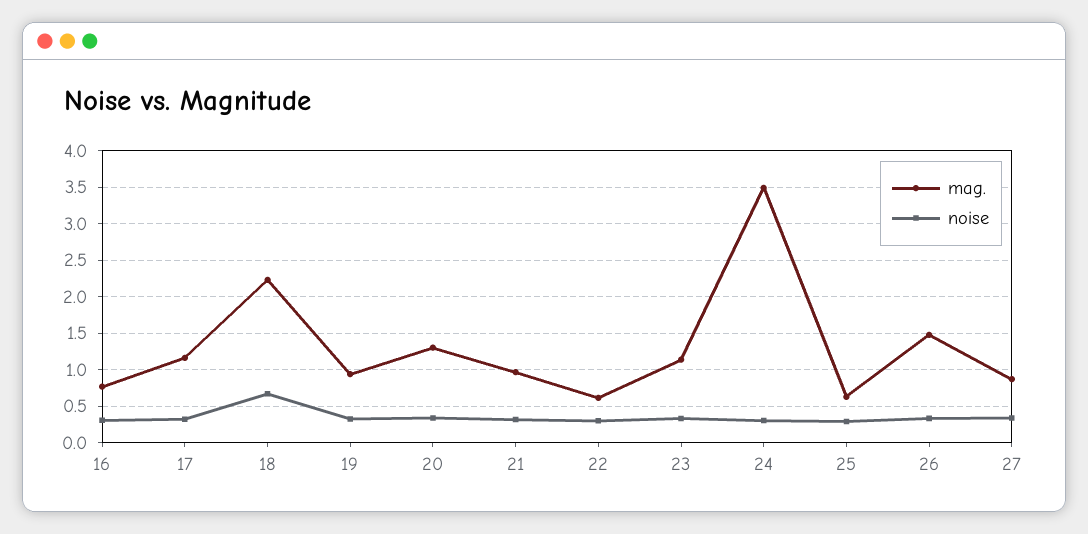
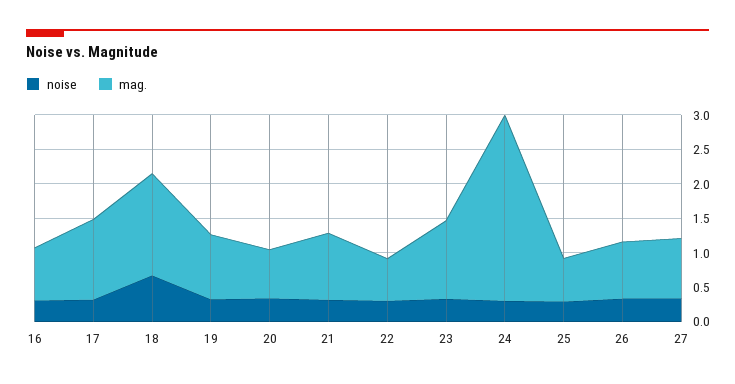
mag., 18: 2.2 -> 1.5
mag., 20: 1.3 -> 0.75
mag., 24: 3.5 -> 2.75
mag., 26: 1.5 -> 0.75

